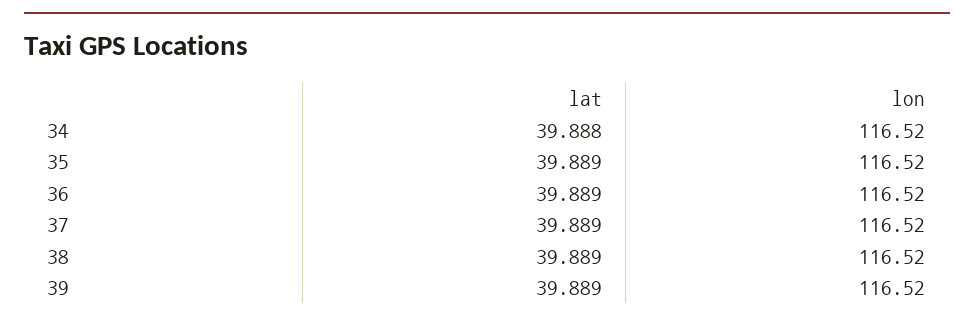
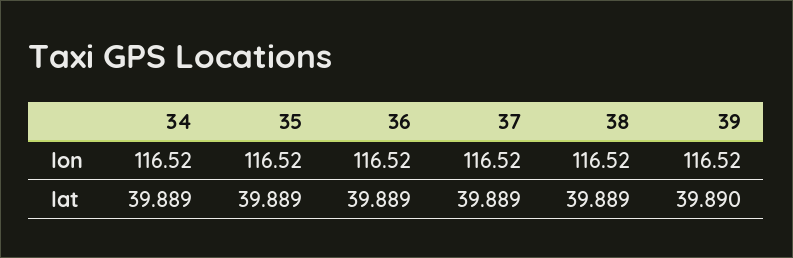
lat, 34: 39.888 -> 39.889
lat, 39: 39.889 -> 39.89

